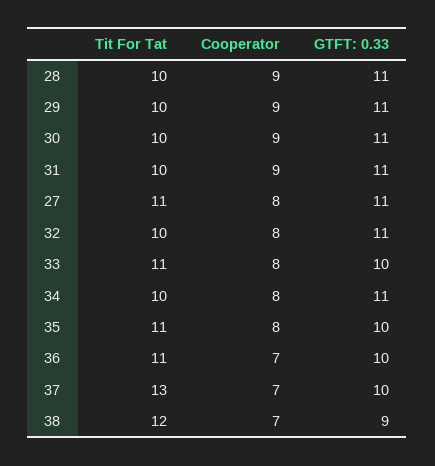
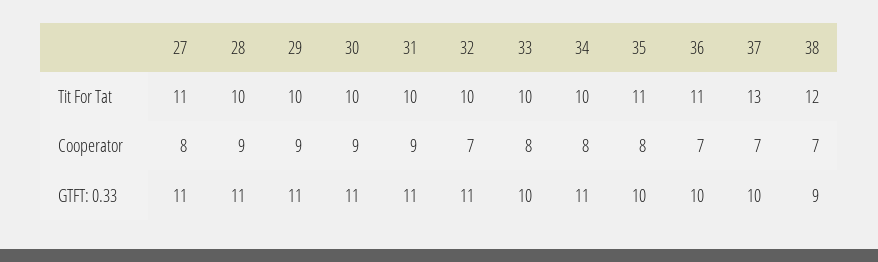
Cooperator, 32: 8 -> 7
Tit For Tat, 33: 11 -> 10

